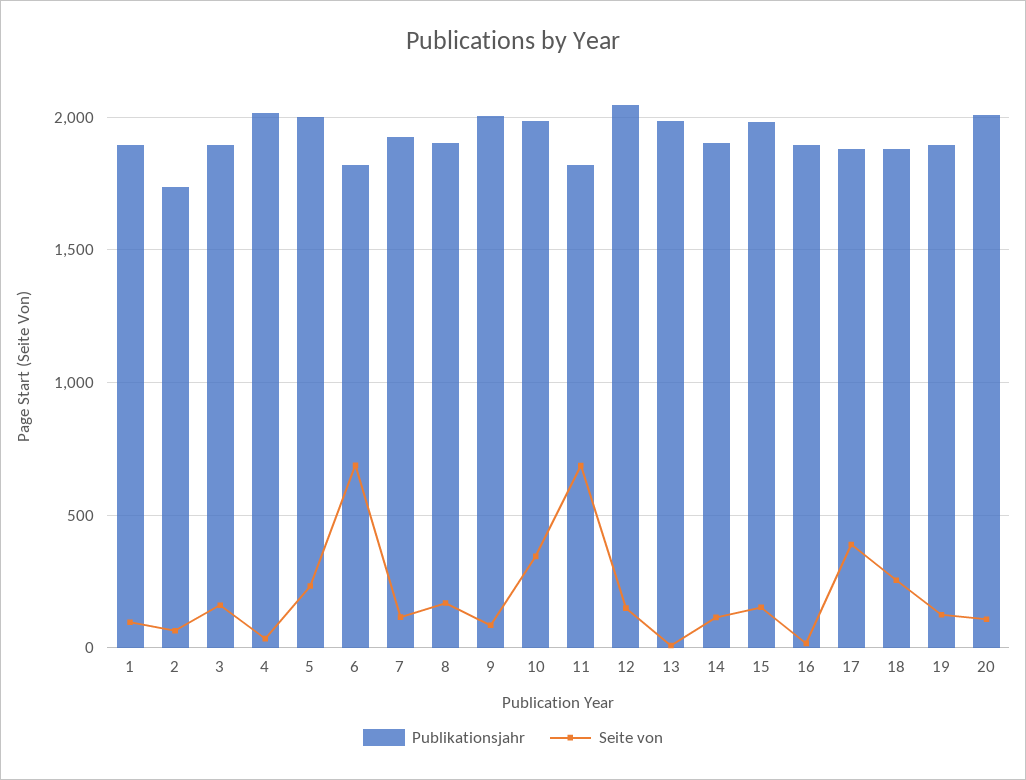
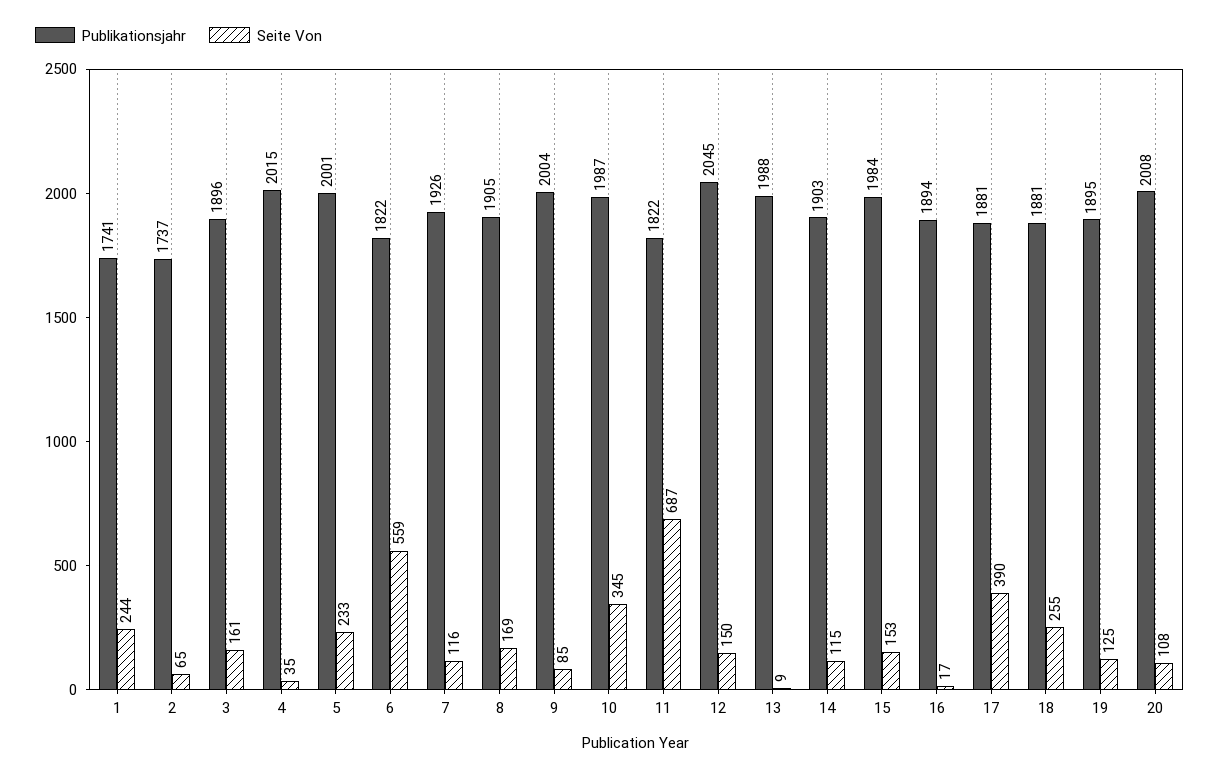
Publikationsjahr, 1: 1900 -> 1741
Seite von, 1: 100 -> 244
Seite von, 6: 700 -> 559

